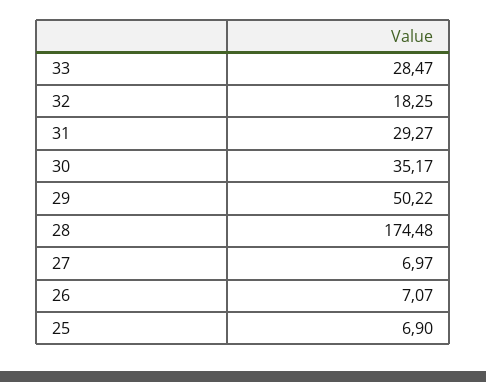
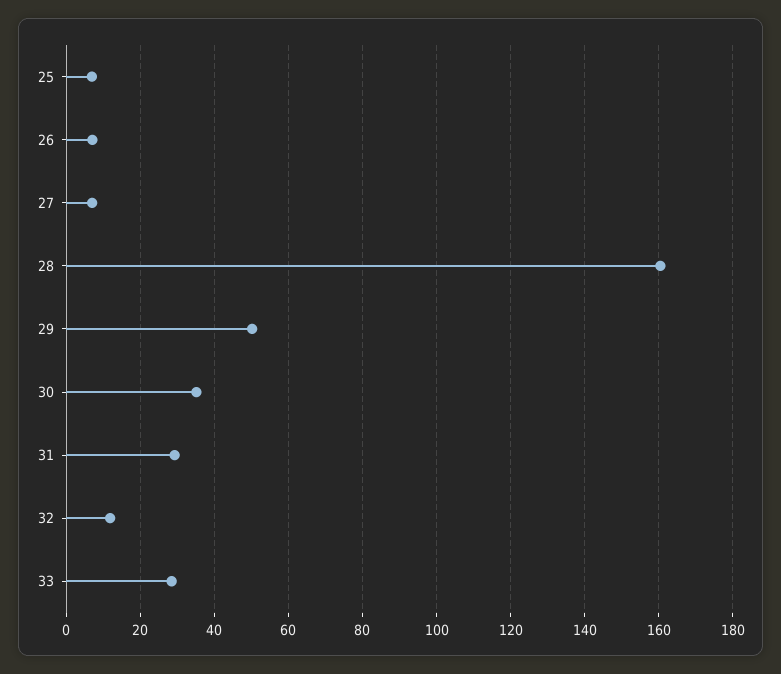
32: 18.25 -> 12
28: 174.48 -> 160

